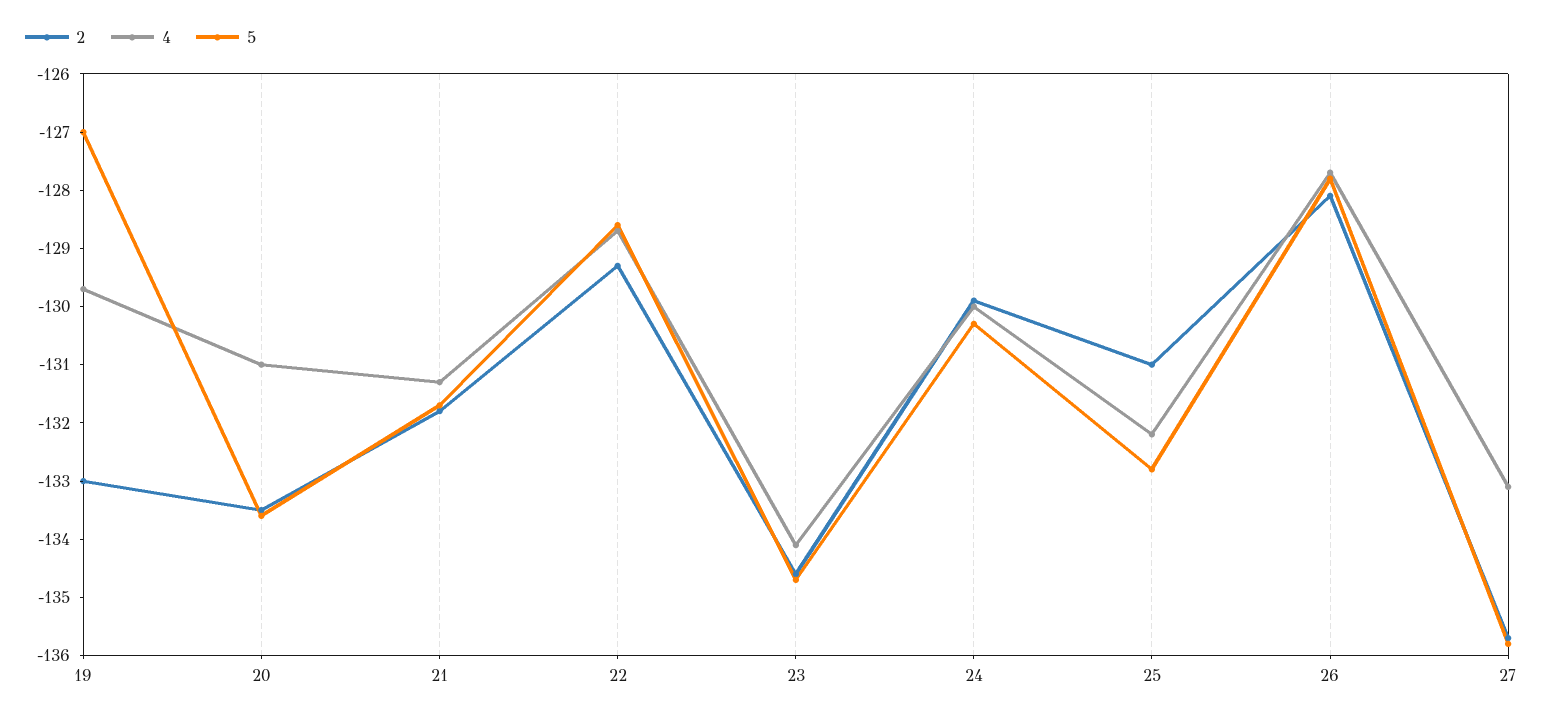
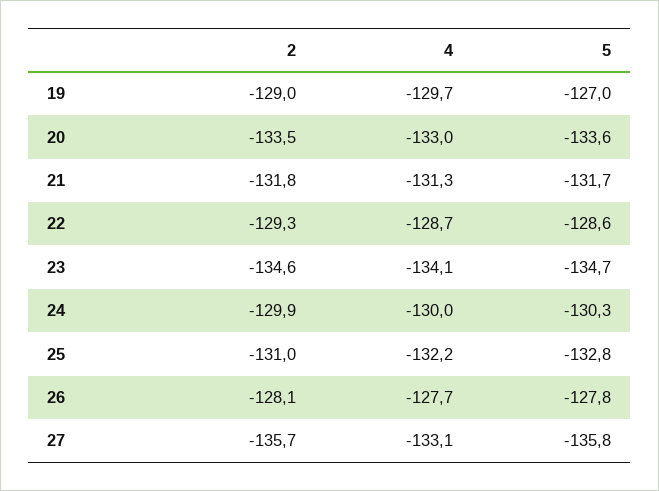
2, 19: -133 -> -129
4, 20: -131 -> -133

